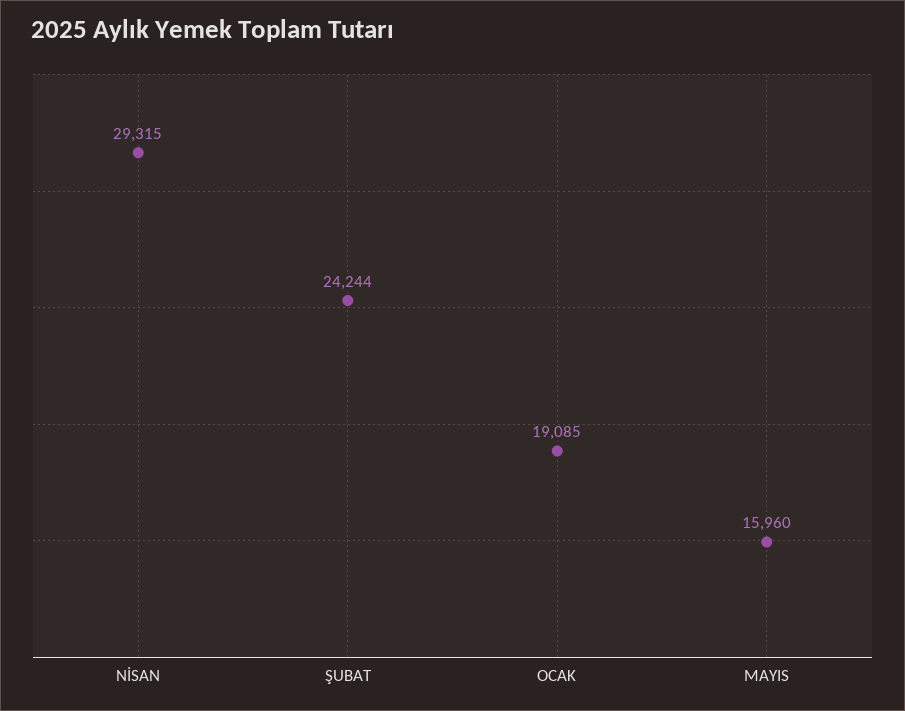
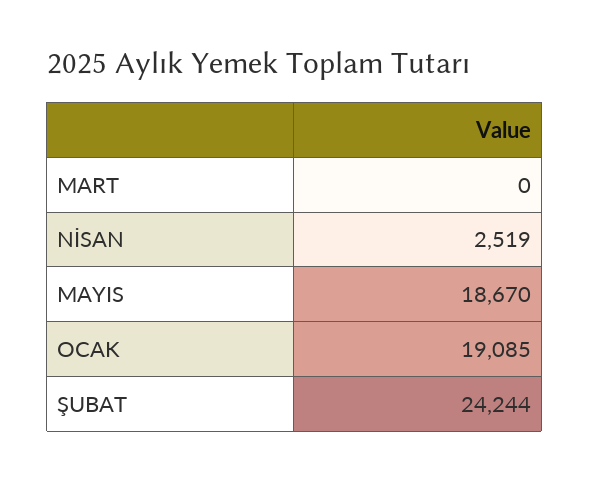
NİSAN: 29315 -> 2519
MAYIS: 15960 -> 18670
MART: none -> 0

